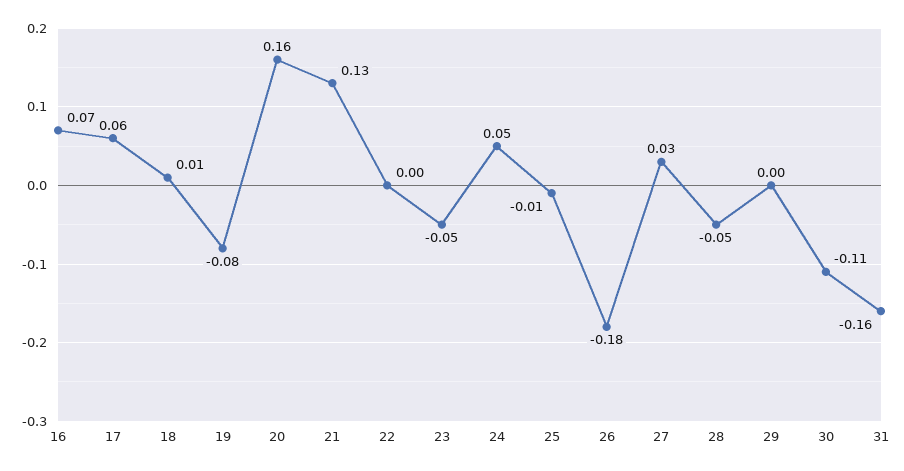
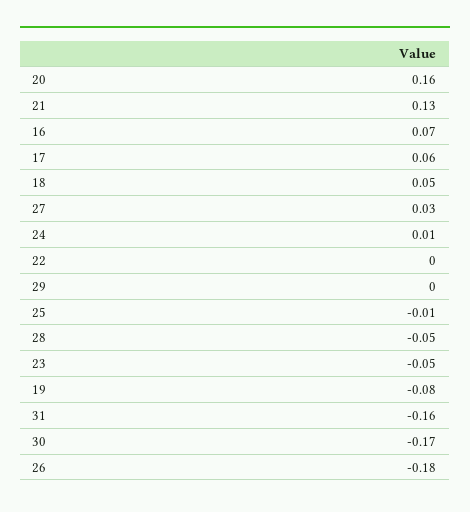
18: 0.01 -> 0.05
24: 0.05 -> 0.01
30: -0.11 -> -0.17

